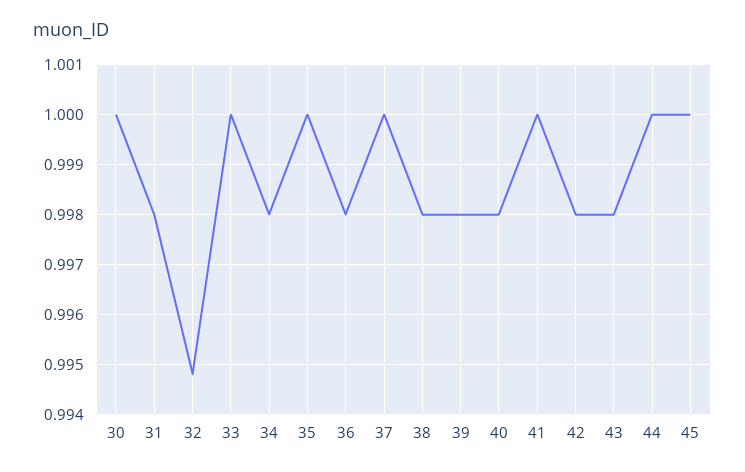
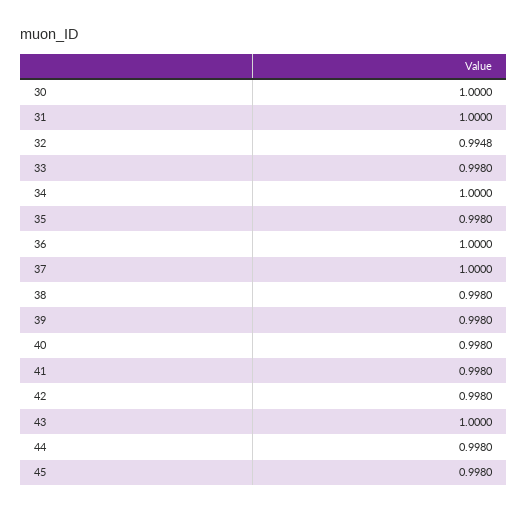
31: 0.998 -> 1
33: 1 -> 0.998
34: 0.998 -> 1
35: 1 -> 0.998
36: 0.998 -> 1
41: 1 -> 0.998
43: 0.998 -> 1
44: 1 -> 0.998
45: 1 -> 0.998

